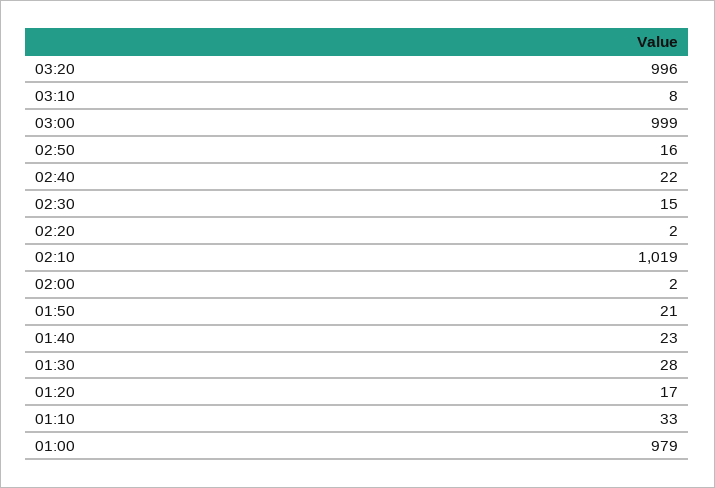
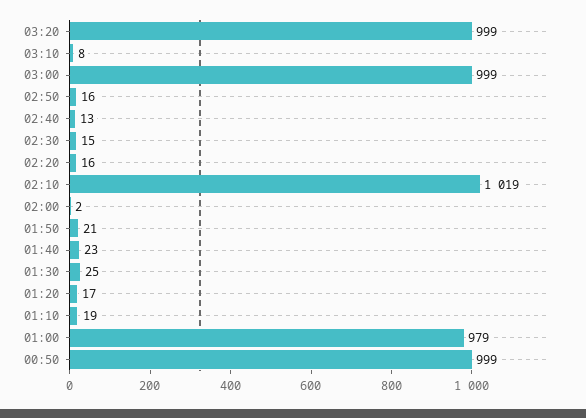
03:20: 996 -> 999
02:40: 22 -> 13
02:20: 2 -> 16
01:30: 28 -> 25
01:10: 33 -> 19
00:50: none -> 999

